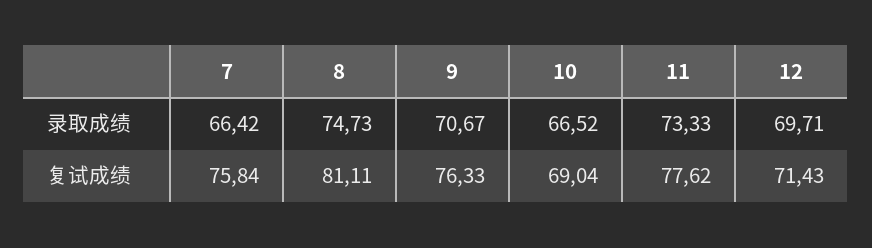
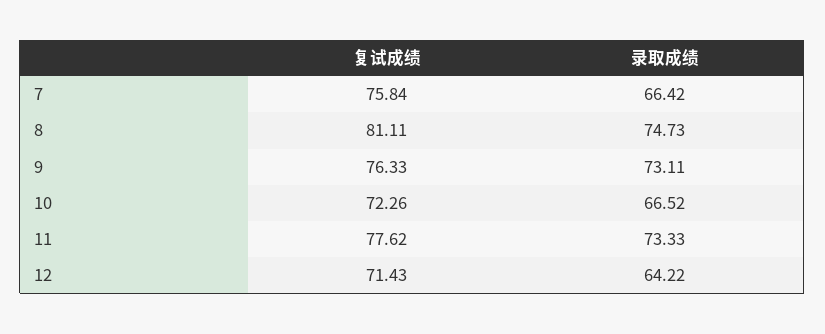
9, 录取成绩: 70.67 -> 73.11
12, 录取成绩: 69.71 -> 64.22
10, 复试成绩: 69.04 -> 72.26

